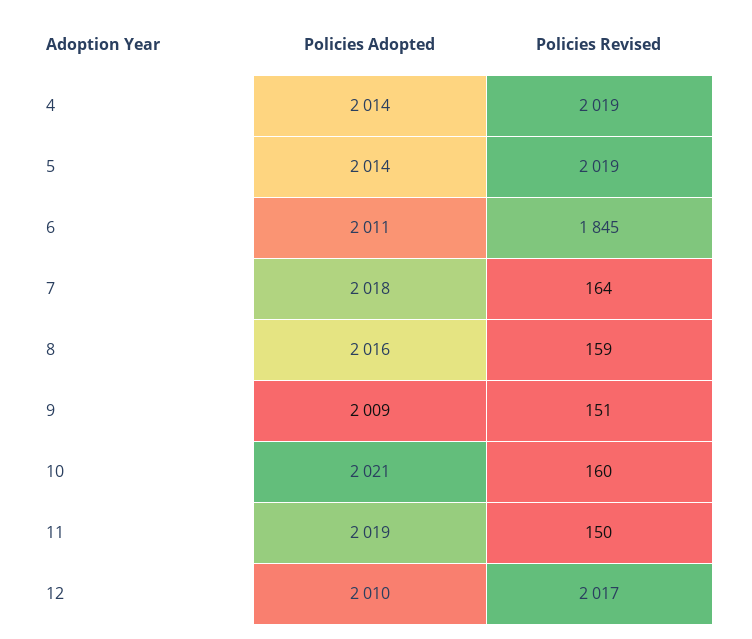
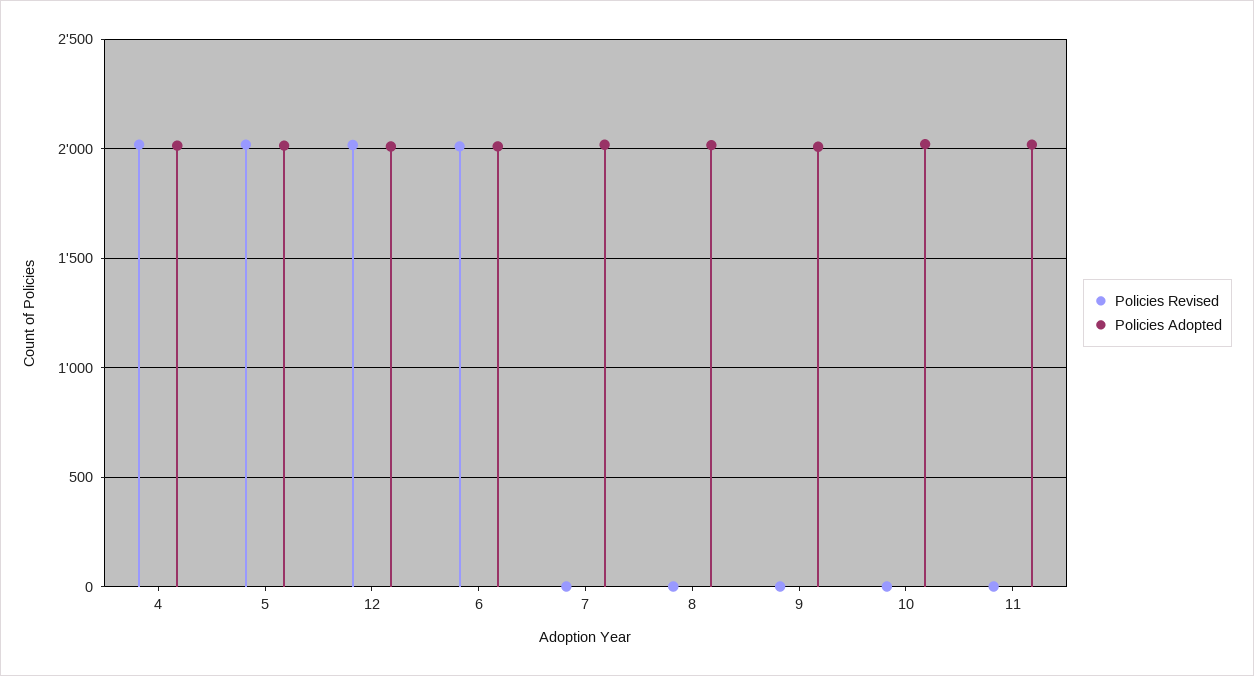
Policies Revised, 6: 1845 -> 2000
Policies Revised, 7: 164 -> 0
Policies Revised, 8: 159 -> 0
Policies Revised, 9: 151 -> 0
Policies Revised, 10: 160 -> 0
Policies Revised, 11: 150 -> 0

